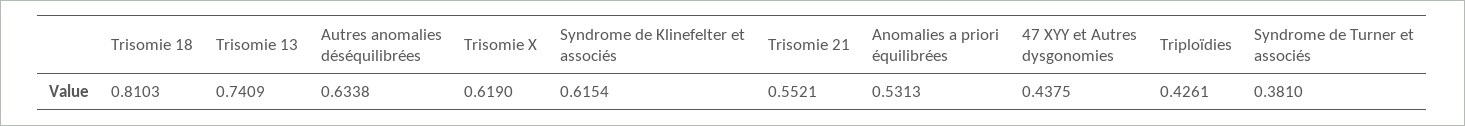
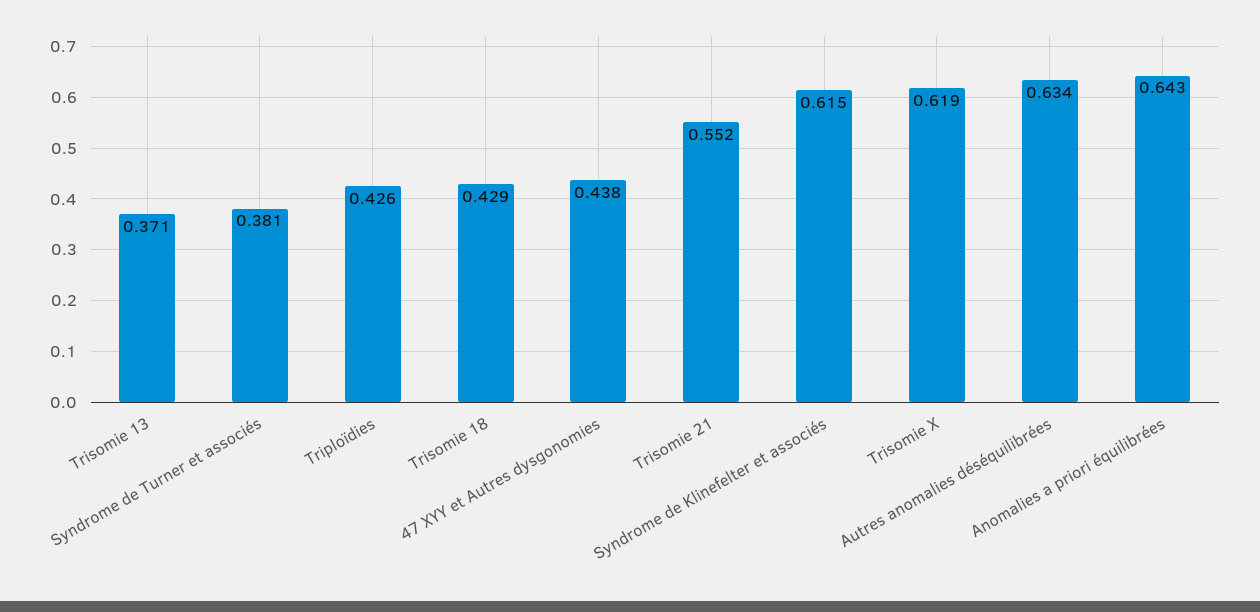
Trisomie 18: 0.8103 -> 0.429
Trisomie 13: 0.7409 -> 0.371
Anomalies a priori équilibrées: 0.5313 -> 0.643

